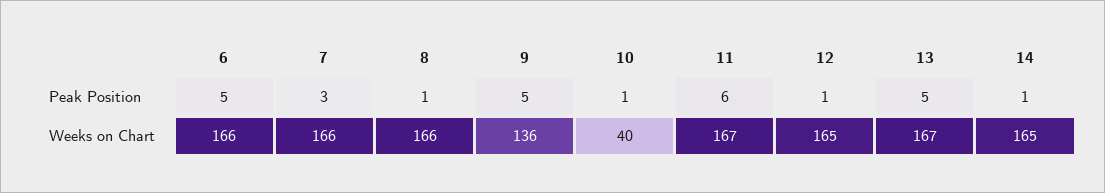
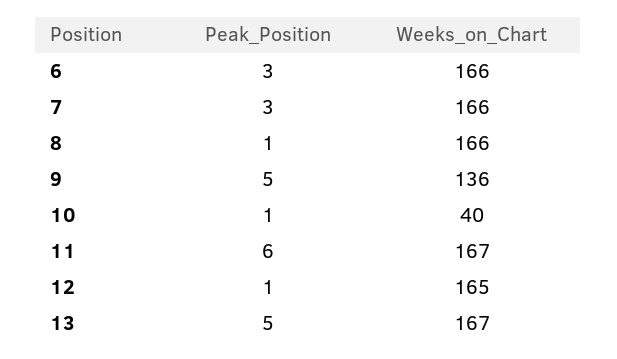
6, Peak Position: 5 -> 3
14, Peak Position: 1 -> none
14, Weeks on Chart: 165 -> none

